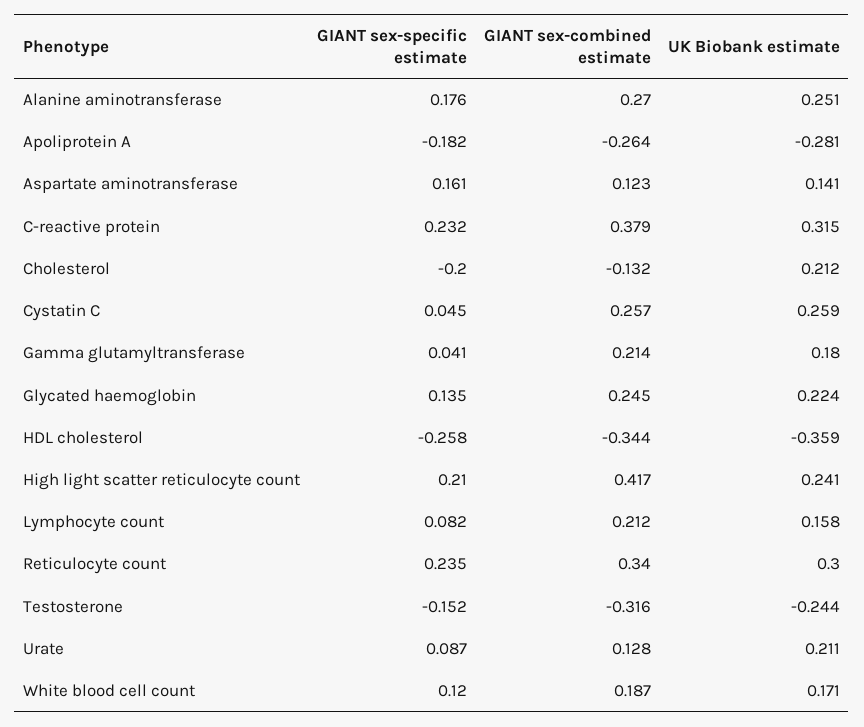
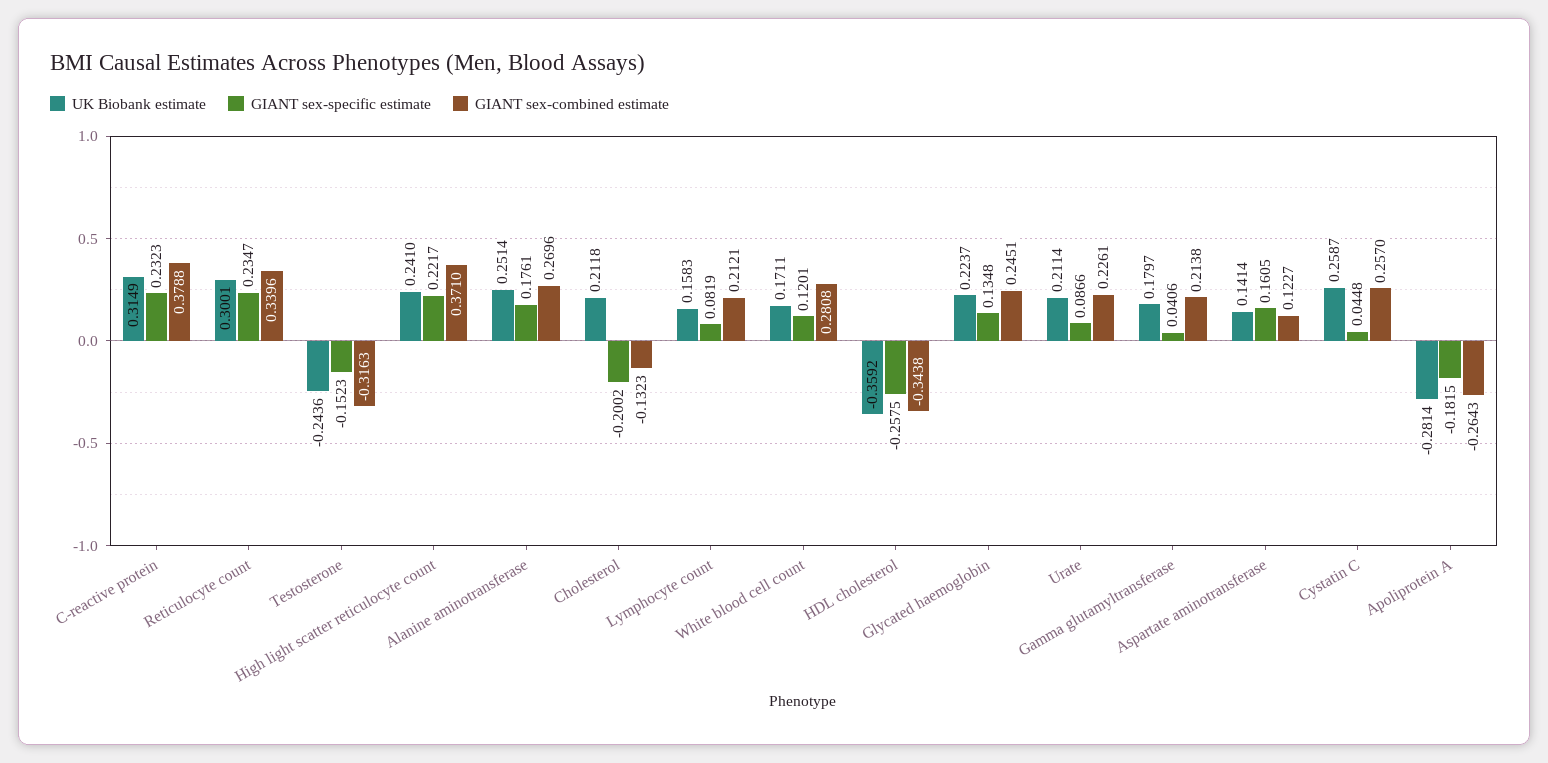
GIANT sex-specific estimate, High light scatter reticulocyte count: 0.21 -> 0.2217
GIANT sex-combined estimate, High light scatter reticulocyte count: 0.417 -> 0.371
GIANT sex-combined estimate, Urate: 0.128 -> 0.2261
GIANT sex-combined estimate, White blood cell count: 0.187 -> 0.2808

